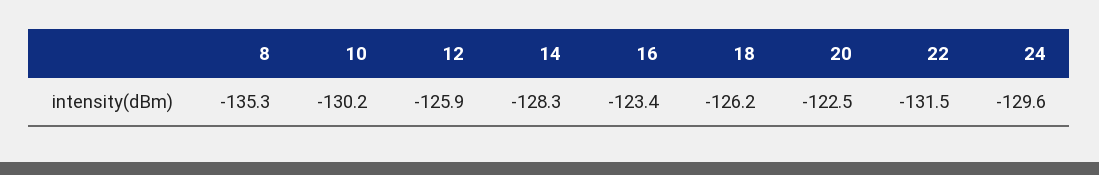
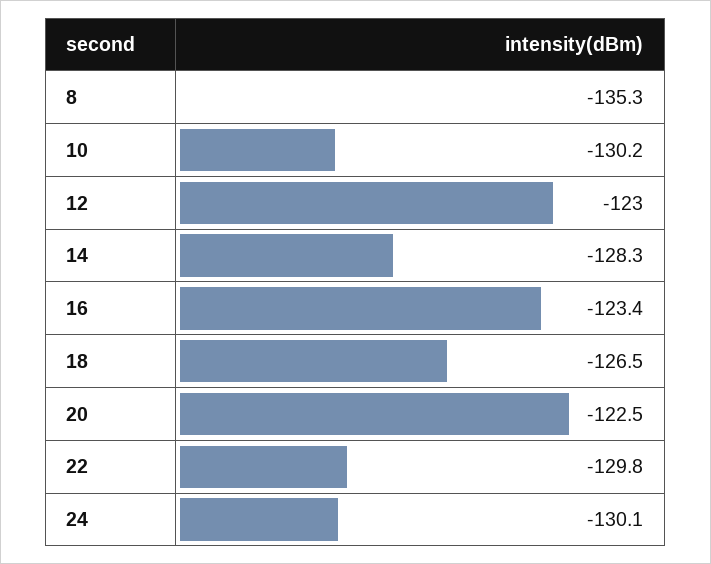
12: -125.9 -> -123
18: -126.2 -> -126.5
22: -131.5 -> -129.8
24: -129.6 -> -130.1

